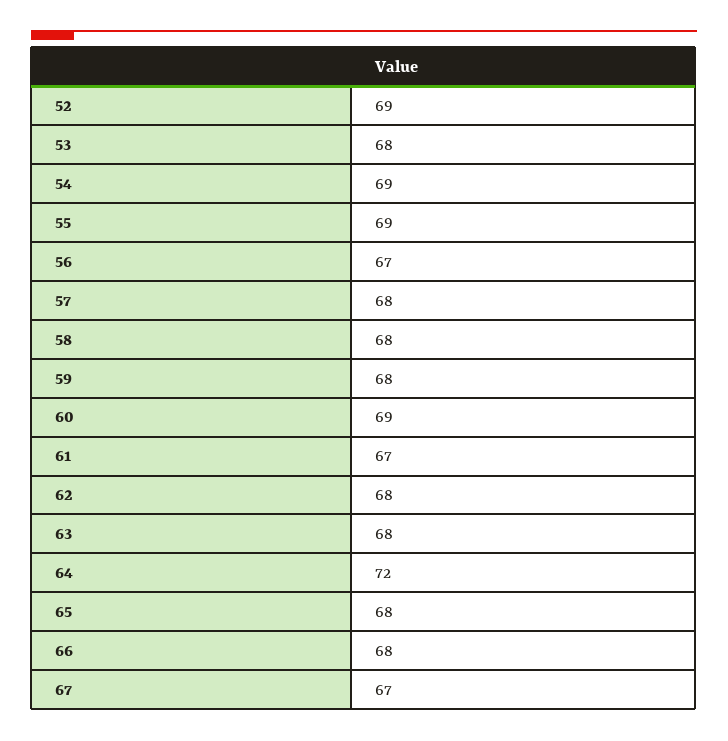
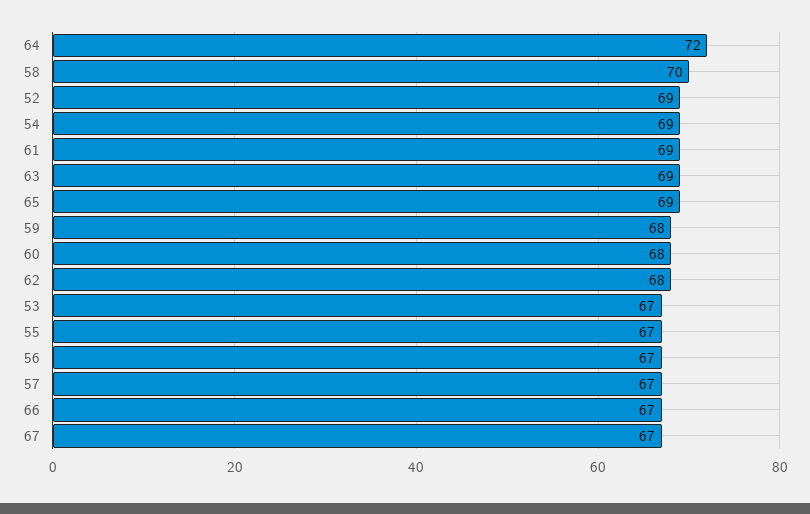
53: 68 -> 67
55: 69 -> 67
57: 68 -> 67
58: 68 -> 70
60: 69 -> 68
61: 67 -> 69
63: 68 -> 69
65: 68 -> 69
66: 68 -> 67

